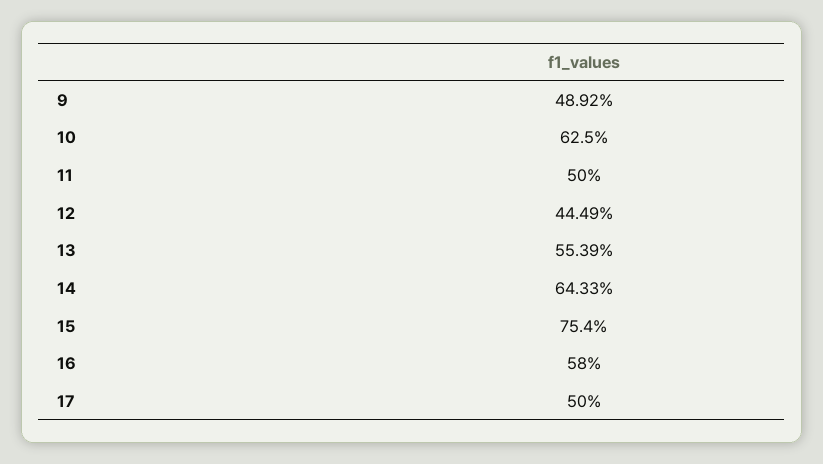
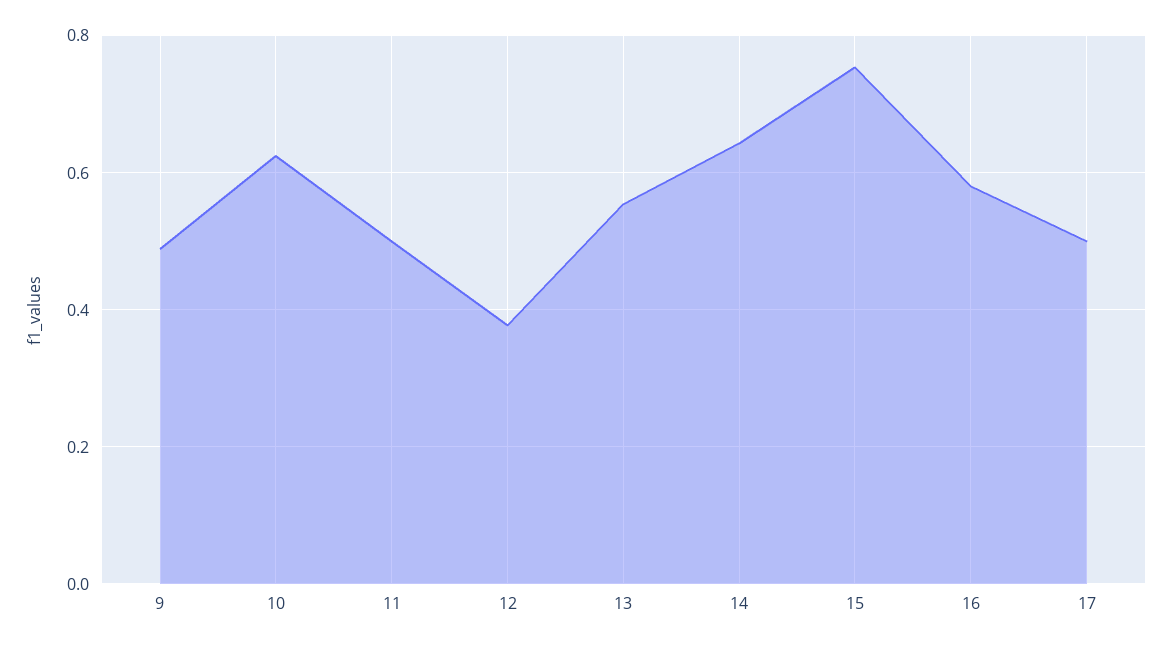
12: 0.4449 -> 0.38

